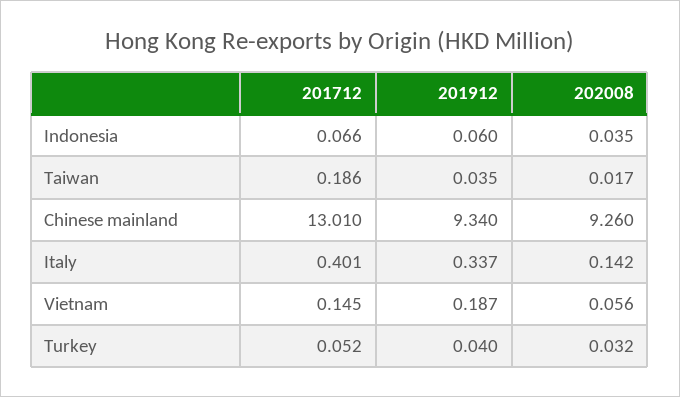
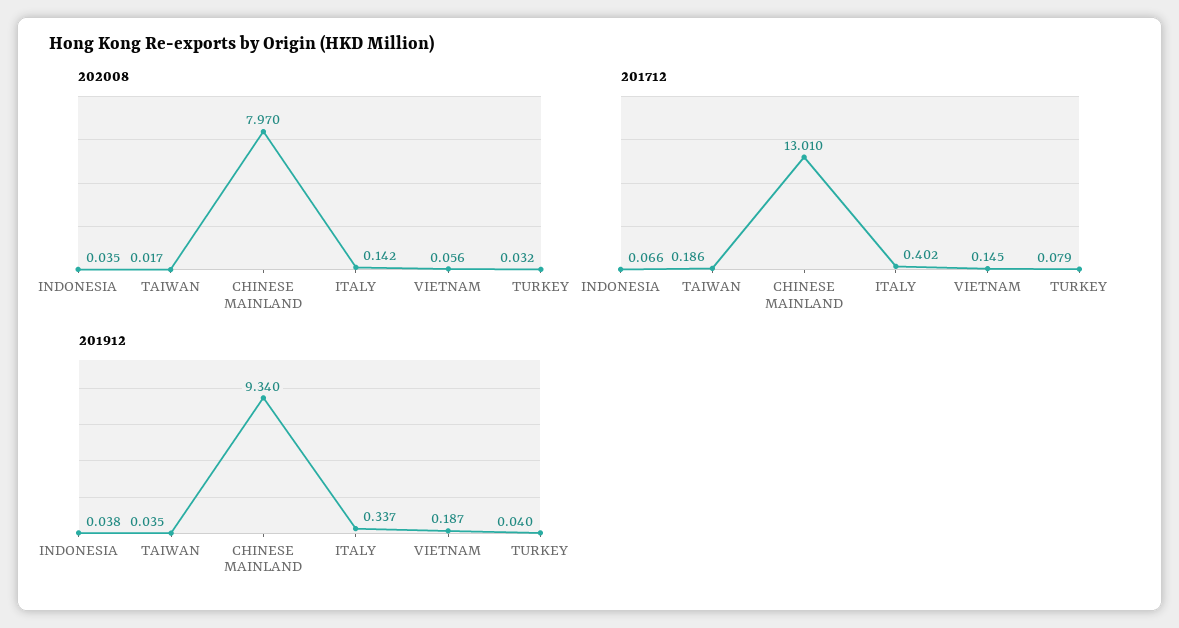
201912, Indonesia: 0.06 -> 0.038
202008, Chinese mainland: 9.26 -> 7.97
201712, Italy: 0.401 -> 0.402
201712, Turkey: 0.052 -> 0.079

